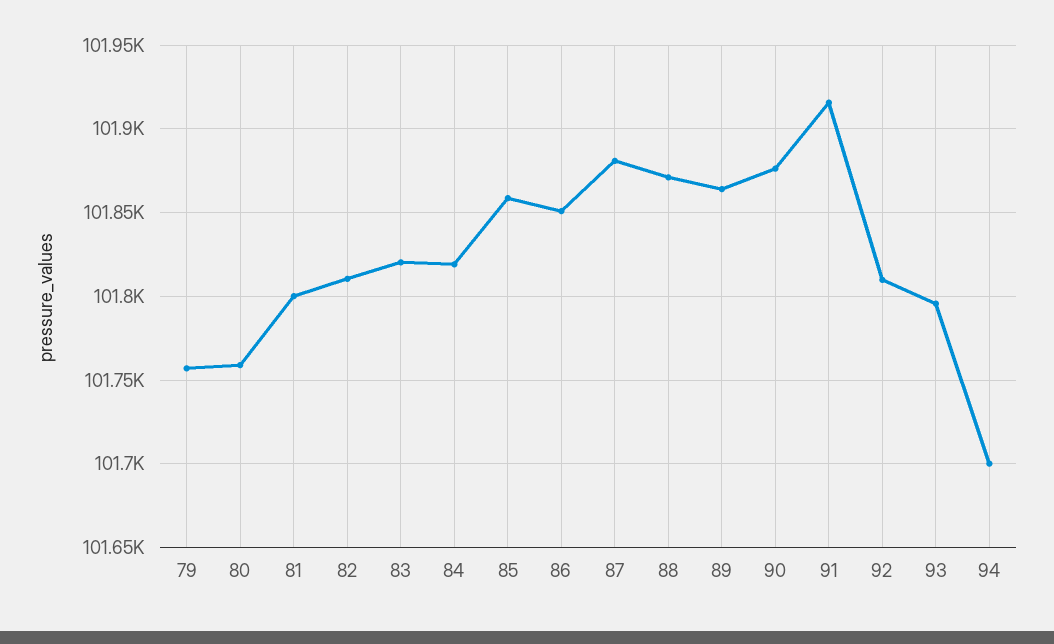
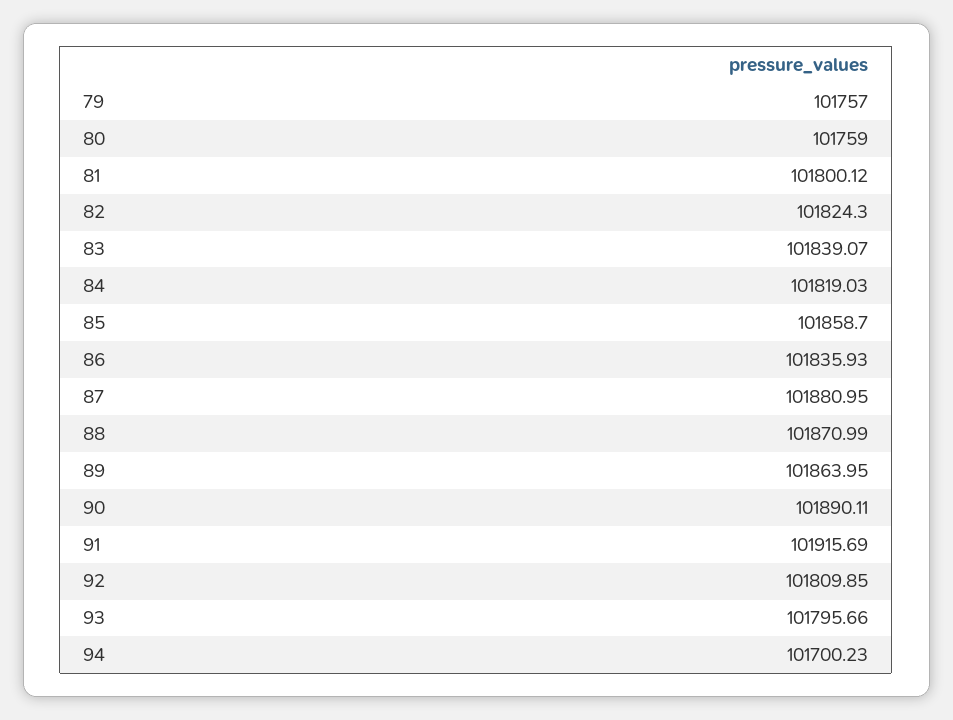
82: 101810 -> 101824.3
83: 101820 -> 101839.07
86: 101850 -> 101835.93
90: 101875 -> 101890.11

